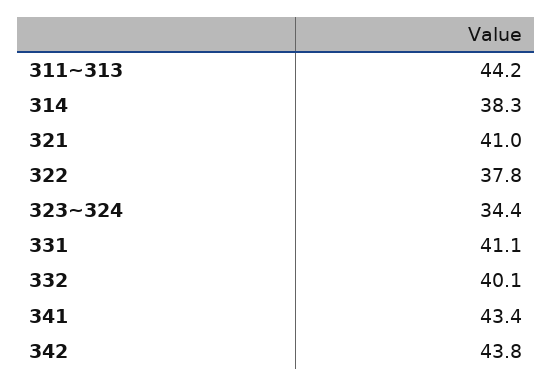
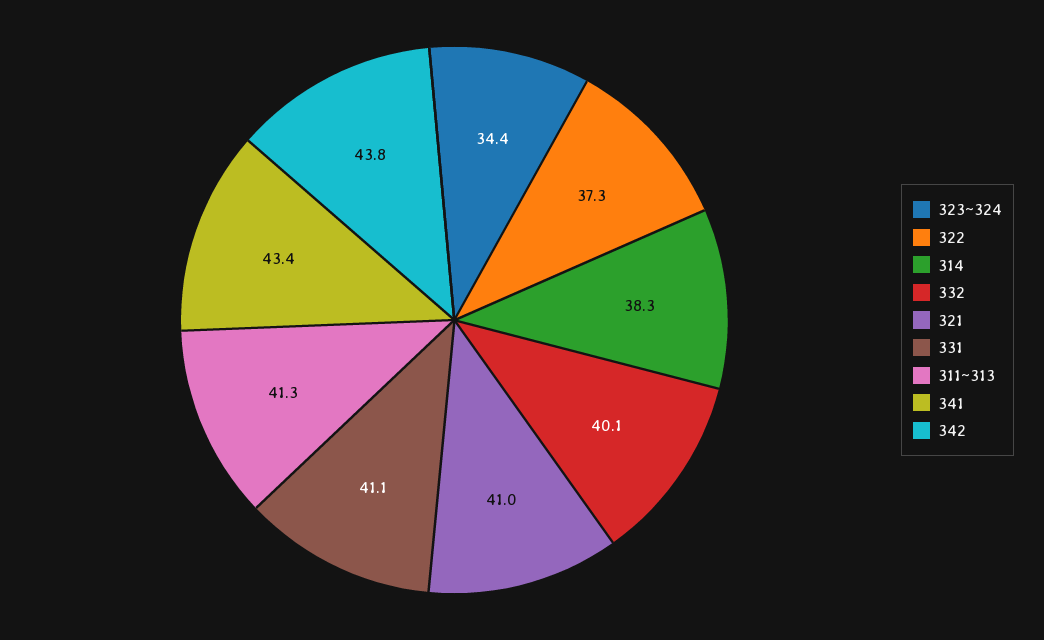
311~313: 44.2 -> 41.3
322: 37.8 -> 37.3

